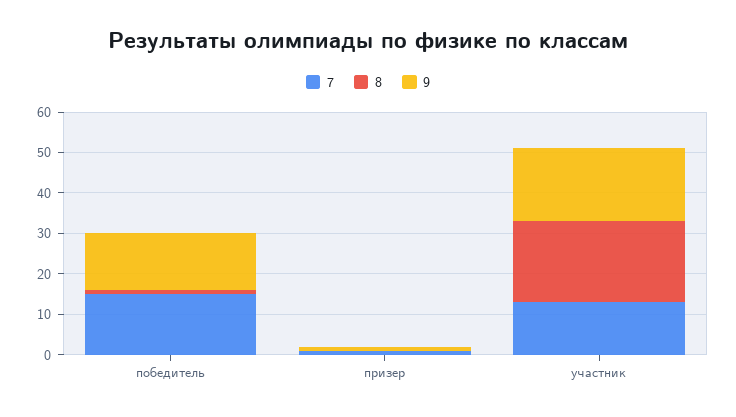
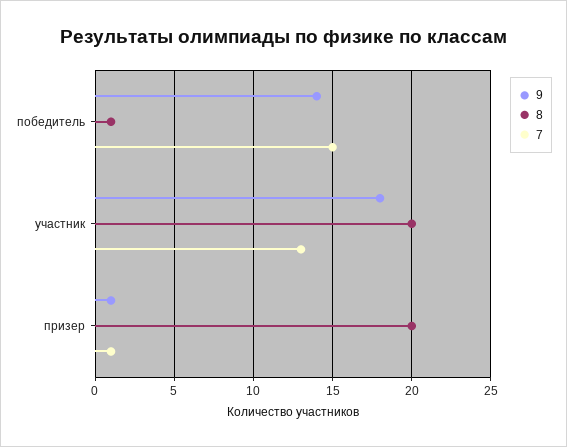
8, призер: 0 -> 20

